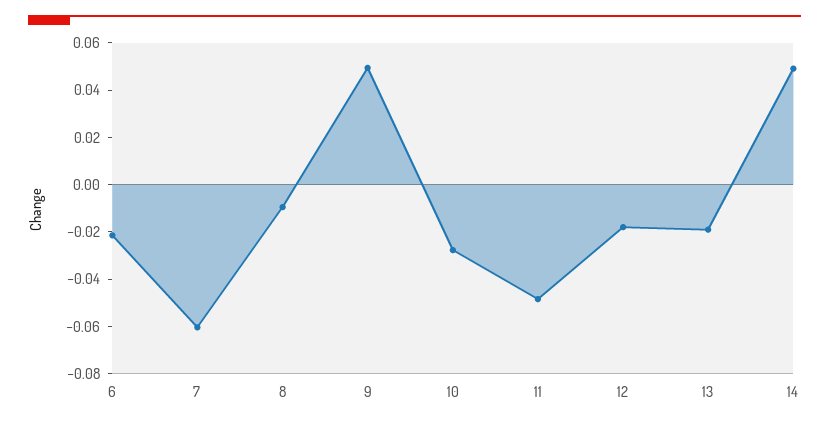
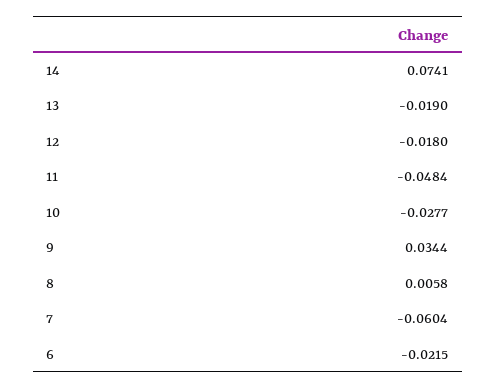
8: -0.01 -> 0.0058
9: 0.05 -> 0.0344
14: 0.05 -> 0.0741

